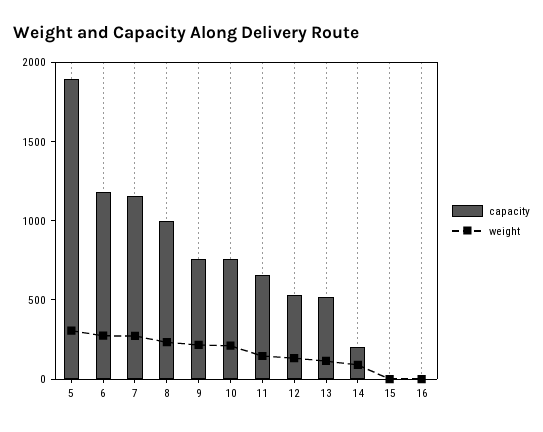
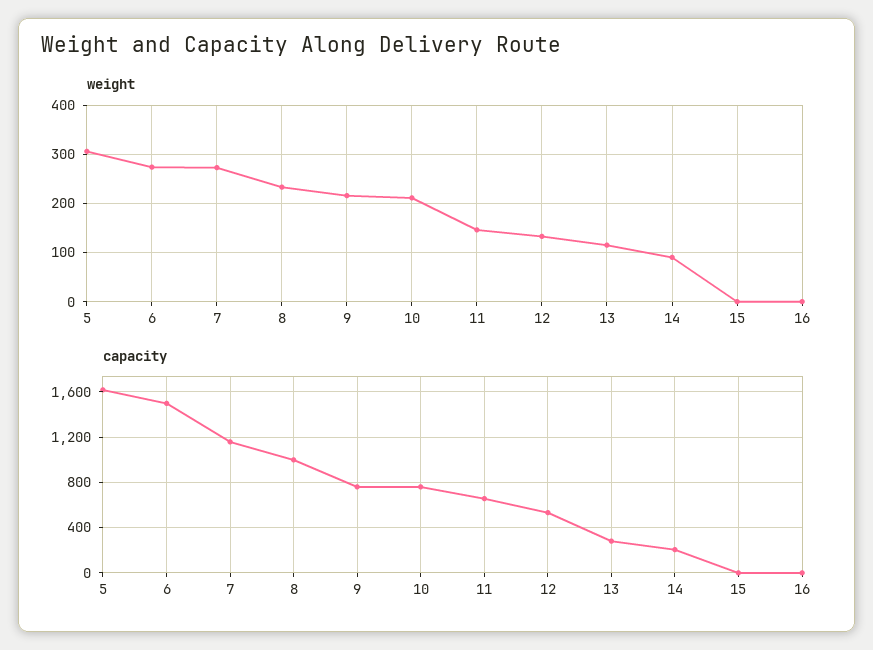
capacity, 5: 1900 -> 1600
capacity, 6: 1200 -> 1500
capacity, 13: 500 -> 300

